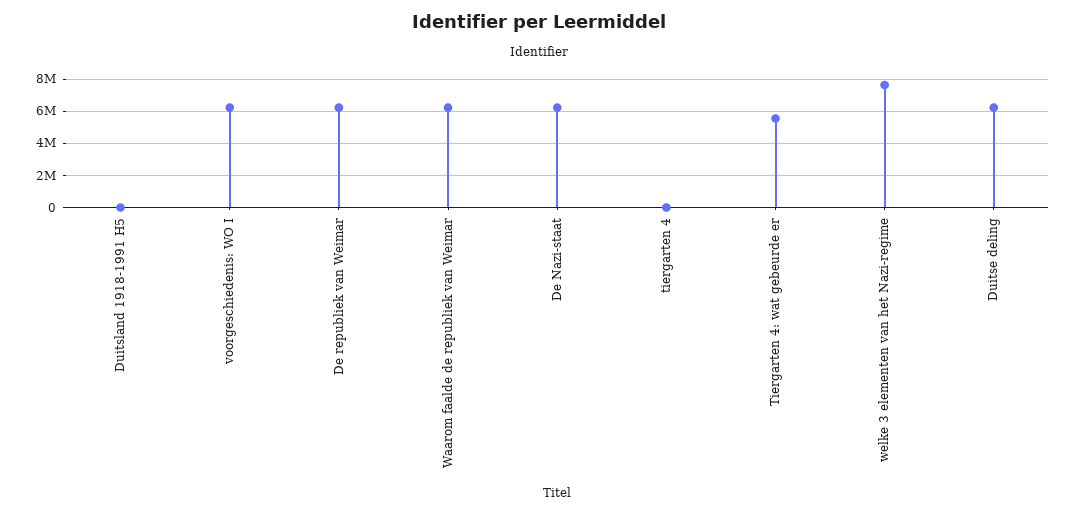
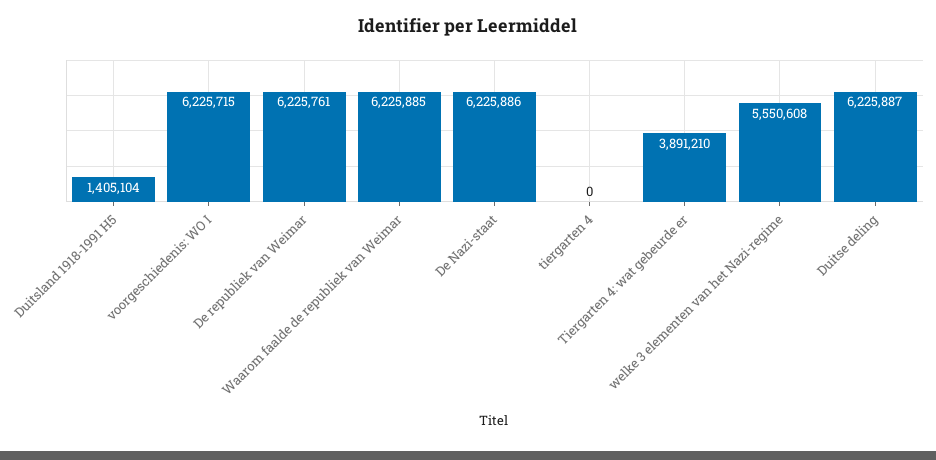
Duitsland 1918-1991 H5: 0 -> 1405104
Tiergarten 4: wat gebeurde er: 5500000 -> 3891210
welke 3 elementen van het Nazi-regime: 7500000 -> 5550608

